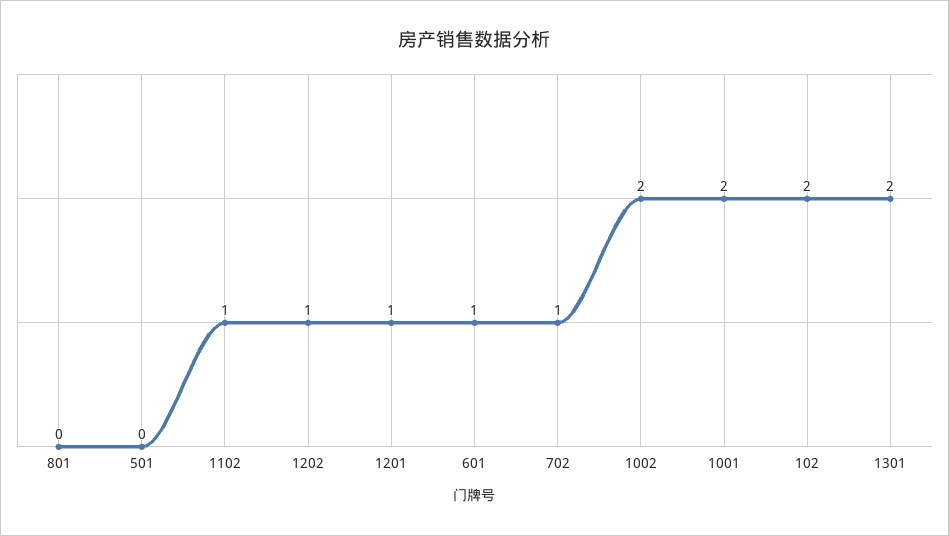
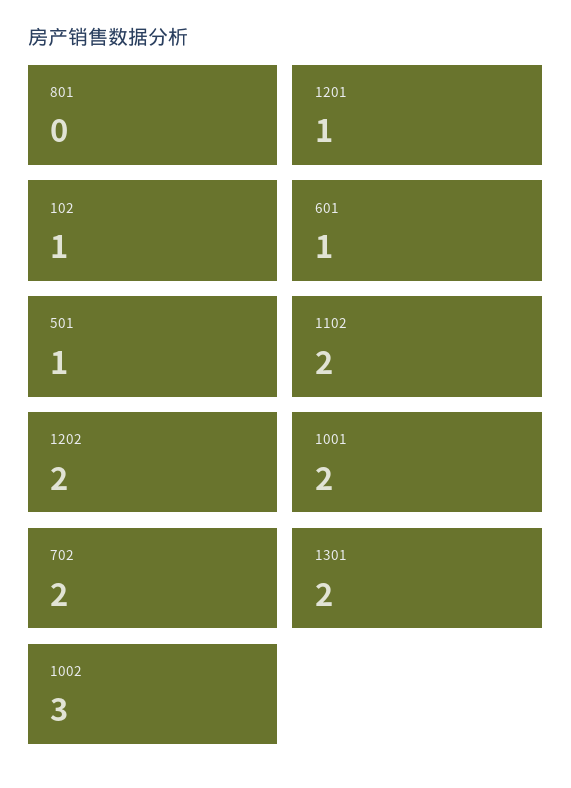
501: 0 -> 1
1102: 1 -> 2
1202: 1 -> 2
702: 1 -> 2
1002: 2 -> 3
102: 2 -> 1

